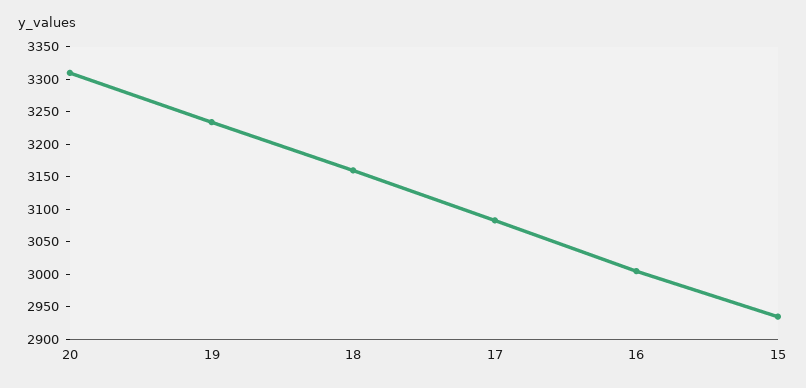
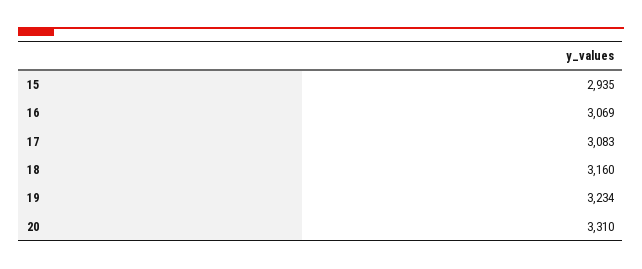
16: 3000 -> 3069

